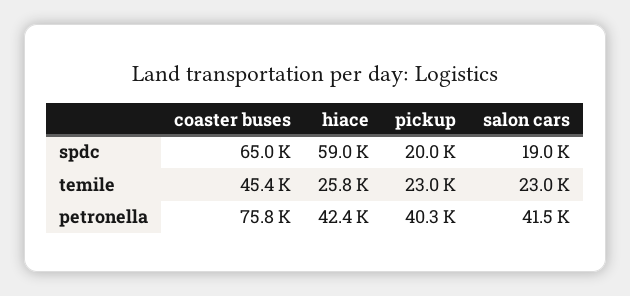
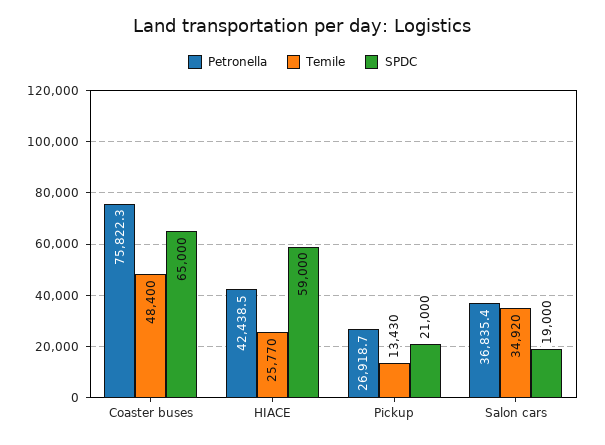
spdc, pickup: 20000 -> 21000
temile, coaster buses: 45400 -> 48400
temile, pickup: 23000 -> 13430
temile, salon cars: 23000 -> 34920
petronella, pickup: 40300 -> 26918.7
petronella, salon cars: 41500 -> 36835.4

